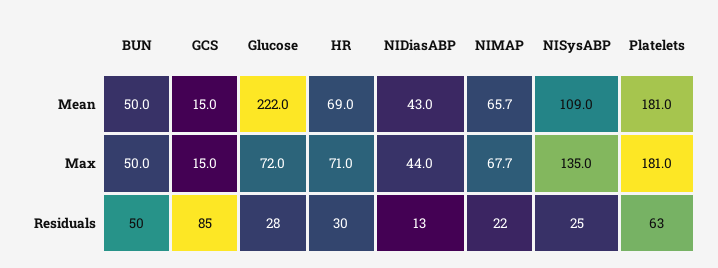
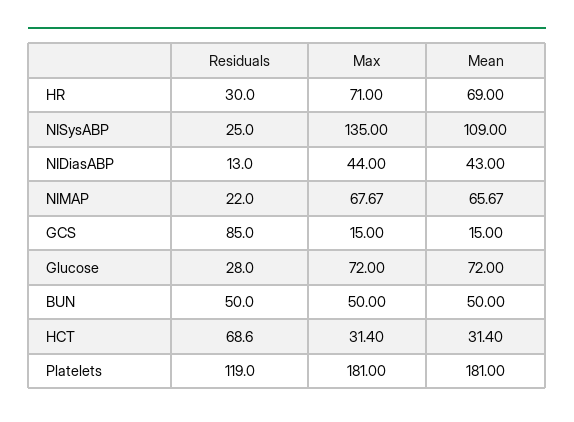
Glucose, Mean: 222 -> 72
Platelets, Residuals: 63 -> 119
HCT, Residuals: none -> 68.6
HCT, Max: none -> 31.4
HCT, Mean: none -> 31.4

